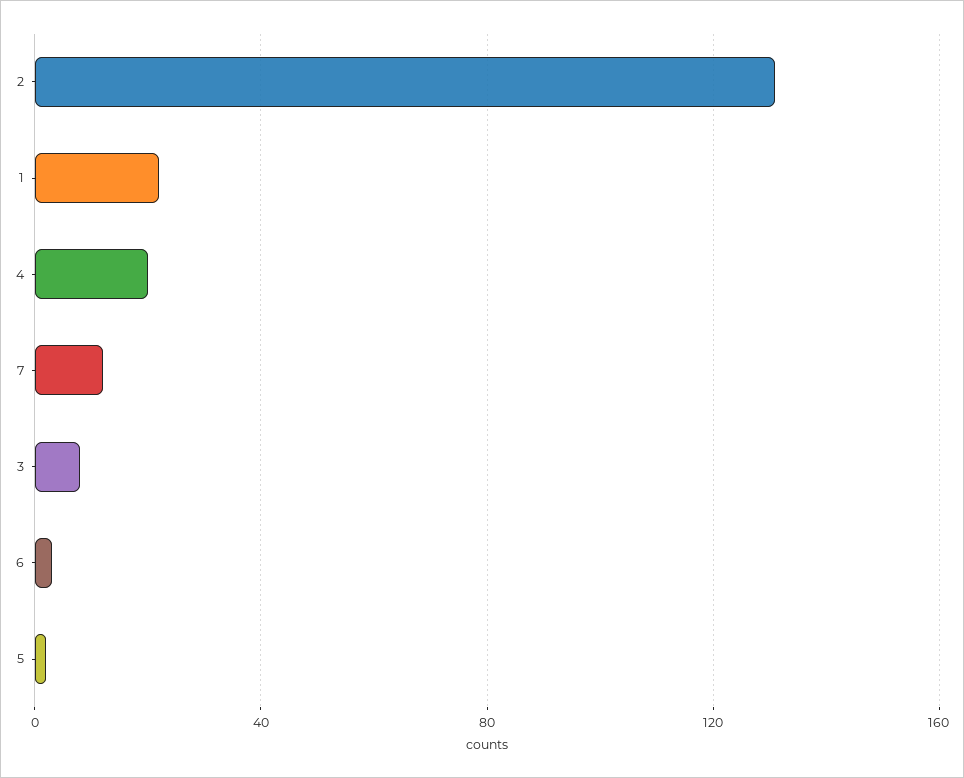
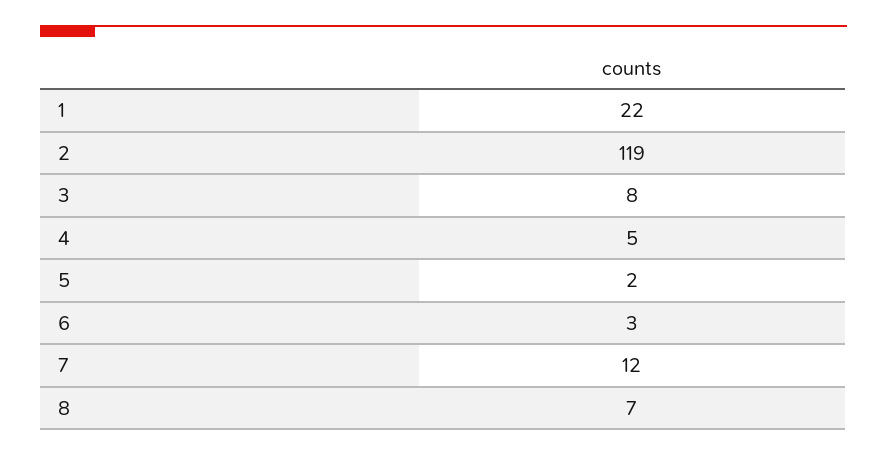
2: 130 -> 119
4: 20 -> 5
8: none -> 7

